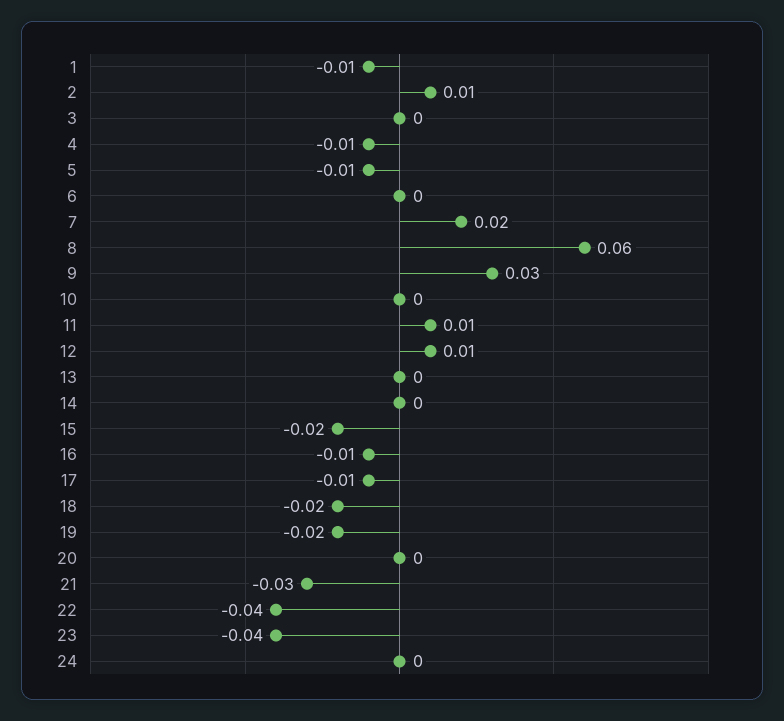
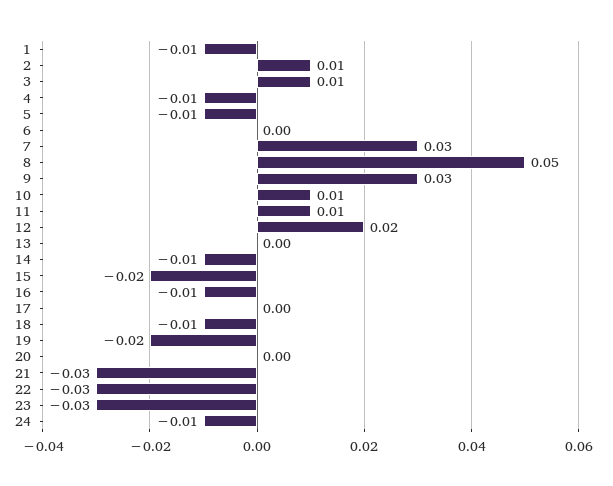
3: 0 -> 0.01
7: 0.02 -> 0.03
8: 0.06 -> 0.05
10: 0 -> 0.01
12: 0.01 -> 0.02
14: 0 -> -0.01
17: -0.01 -> 0
18: -0.02 -> -0.01
22: -0.04 -> -0.03
23: -0.04 -> -0.03
24: 0 -> -0.01

